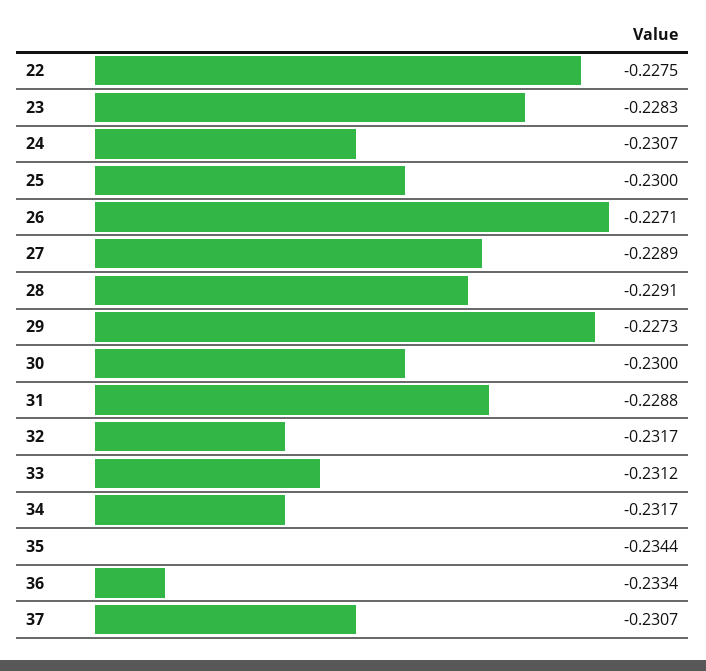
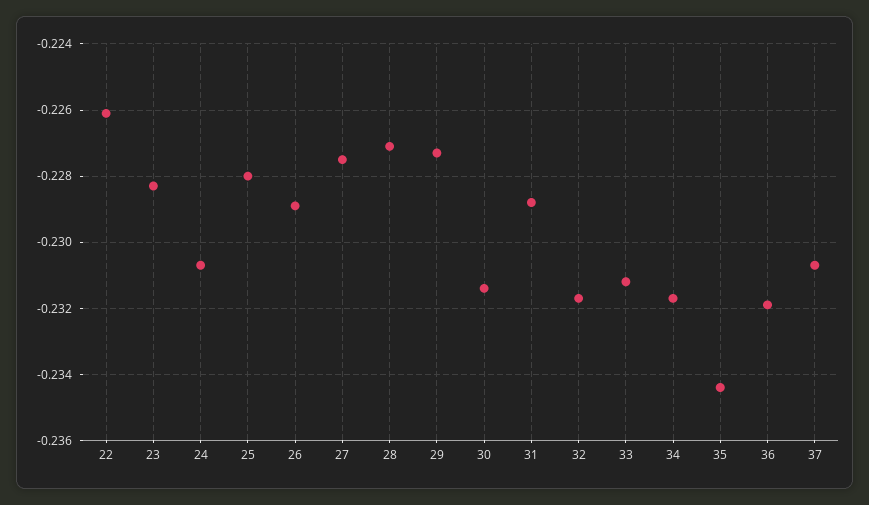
22: -0.2275 -> -0.226
25: -0.23 -> -0.228
26: -0.2271 -> -0.229
27: -0.2289 -> -0.2275
28: -0.2291 -> -0.227
30: -0.23 -> -0.2315
36: -0.2334 -> -0.232

